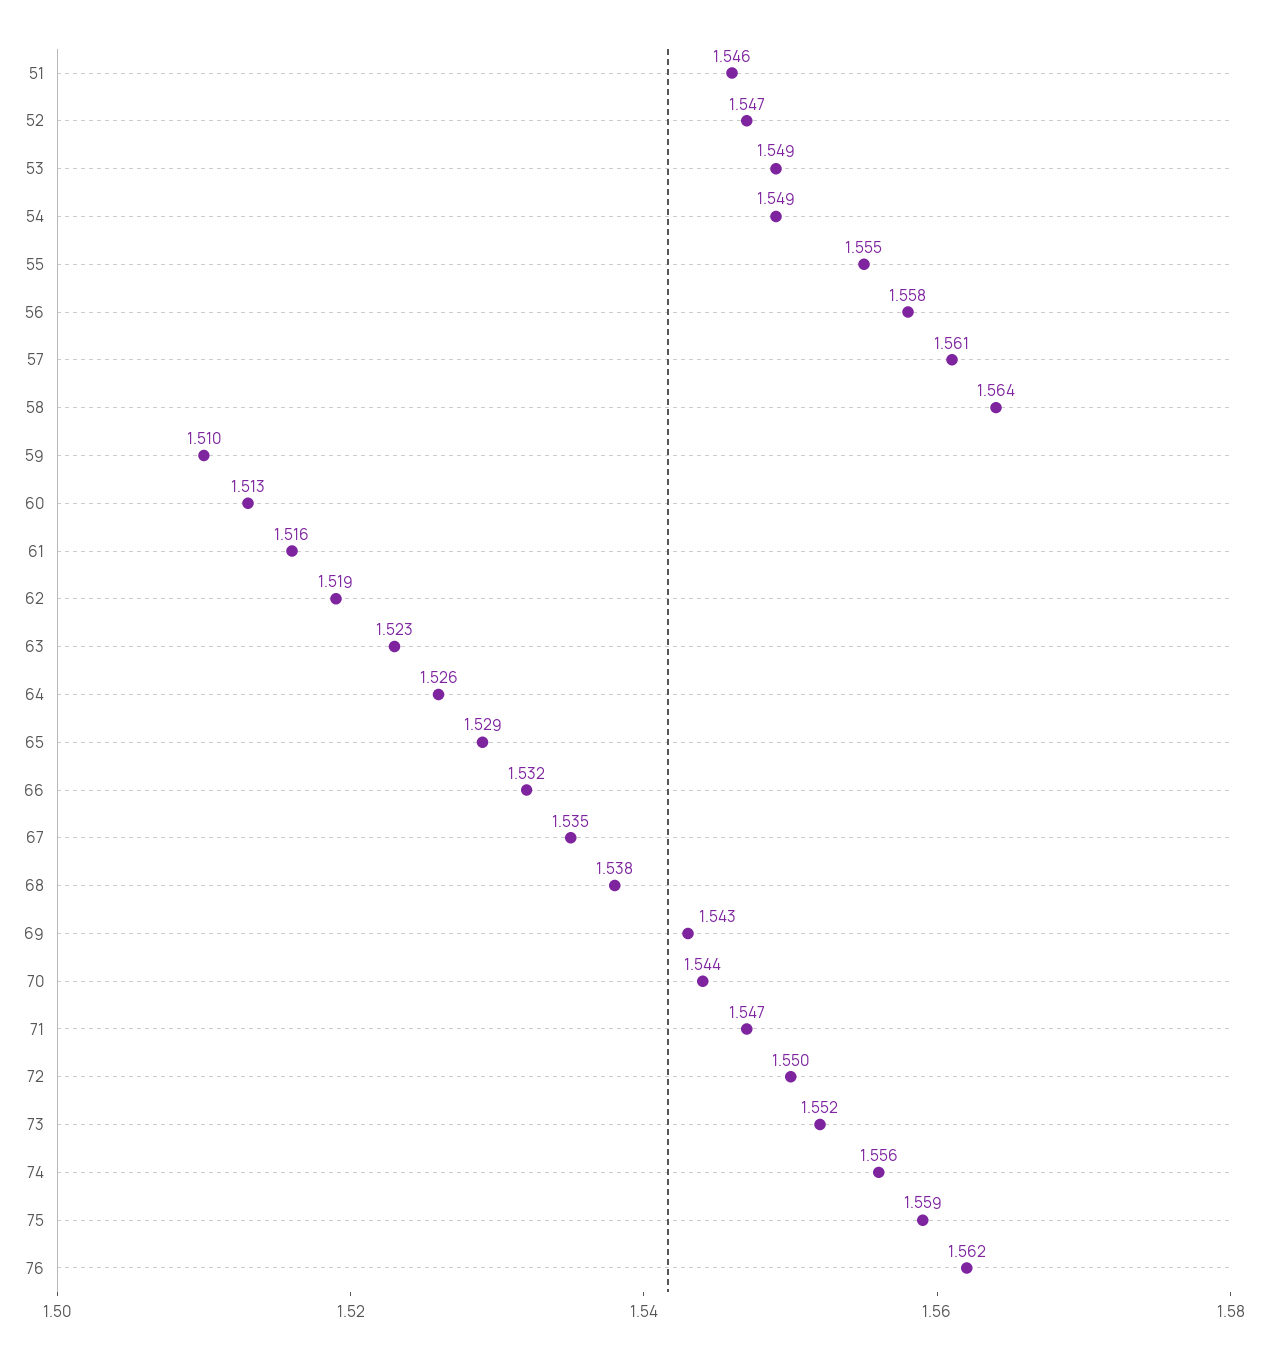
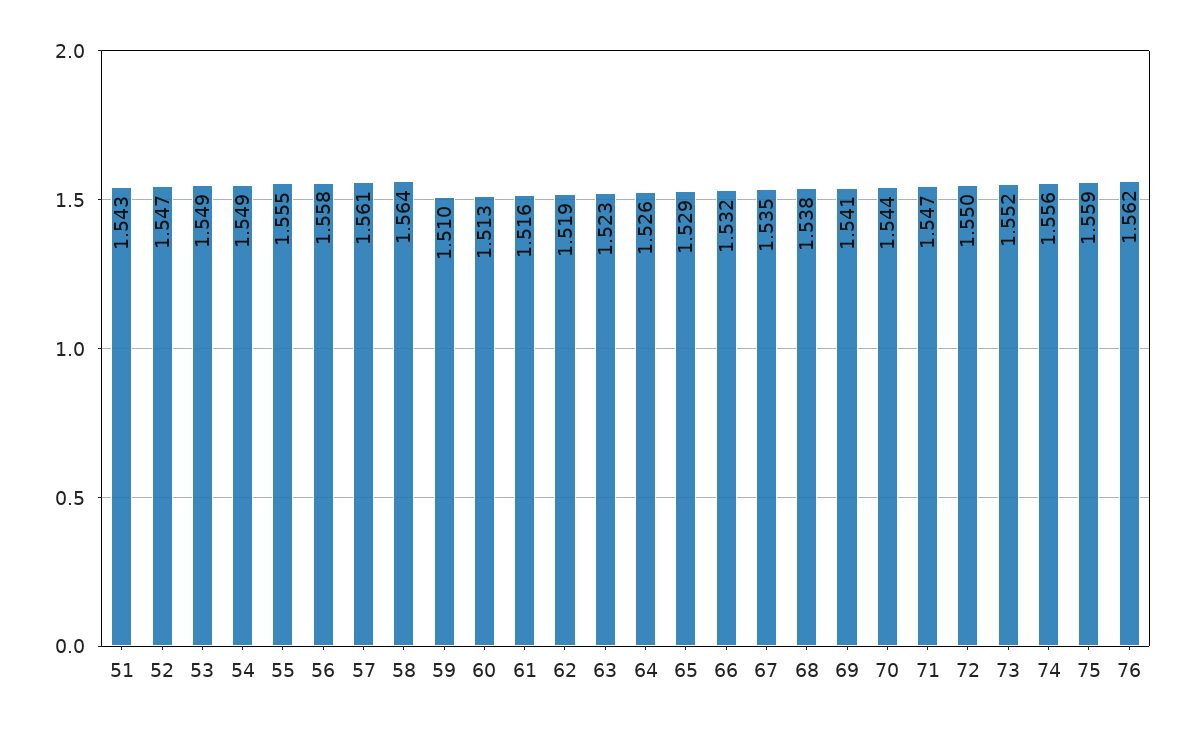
51: 1.546 -> 1.543
69: 1.543 -> 1.541

